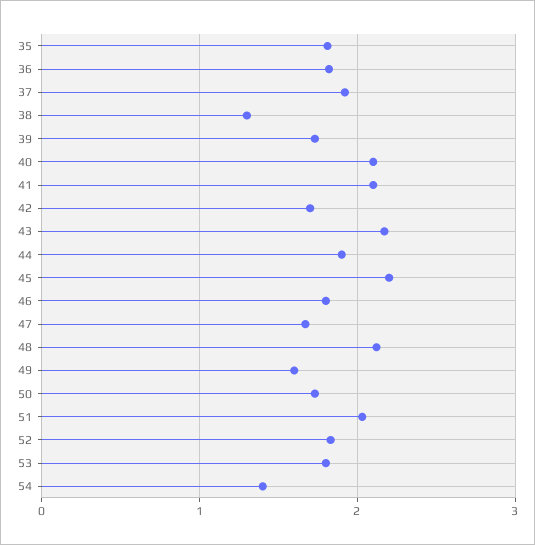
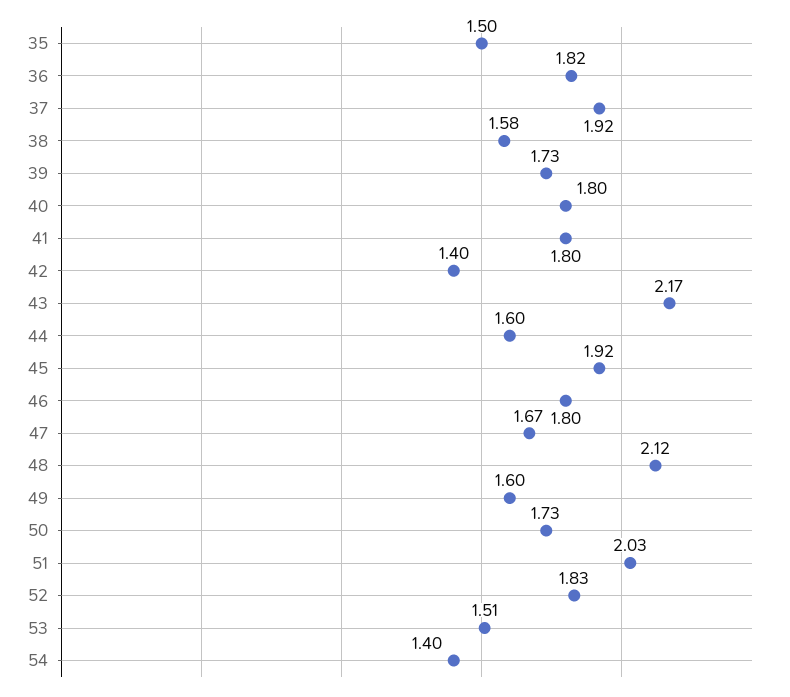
35: 1.8 -> 1.5
38: 1.3 -> 1.58
40: 2.1 -> 1.8
41: 2.1 -> 1.8
42: 1.7 -> 1.4
44: 1.9 -> 1.6
45: 2.2 -> 1.92
53: 1.8 -> 1.51

